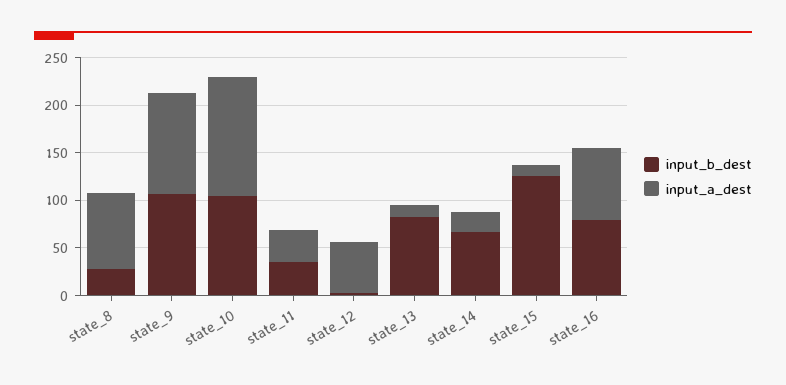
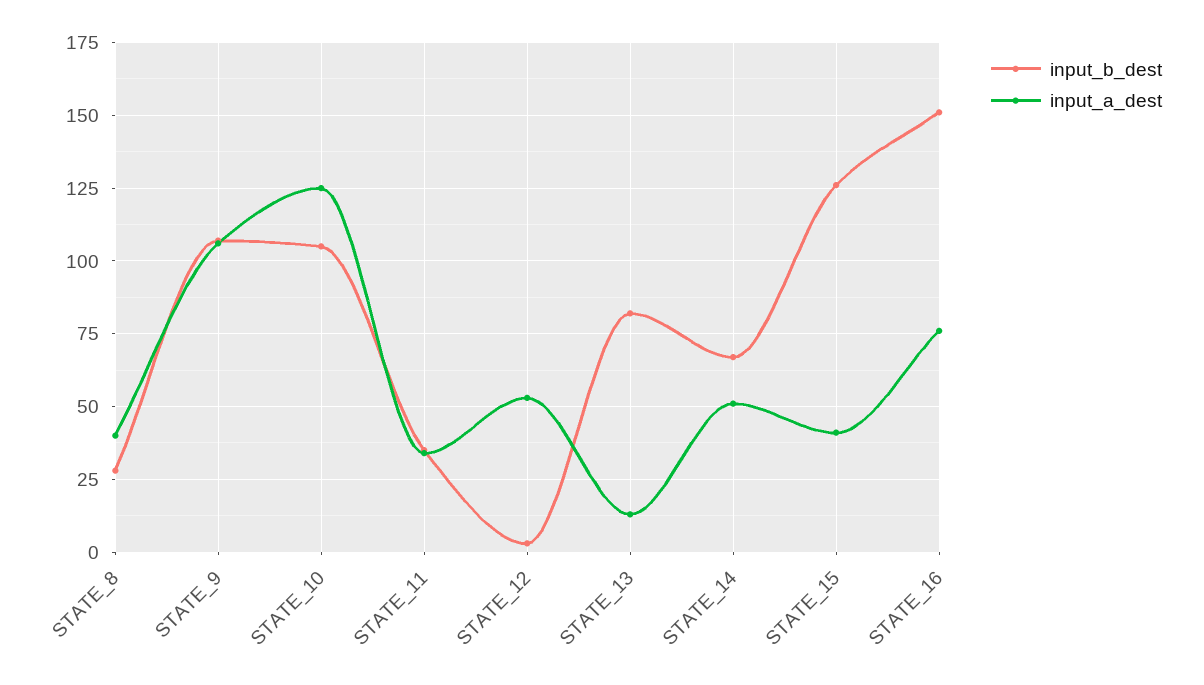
input_a_dest, state_8: 80 -> 40
input_a_dest, state_14: 20 -> 50
input_a_dest, state_15: 10 -> 40
input_b_dest, state_16: 80 -> 150

